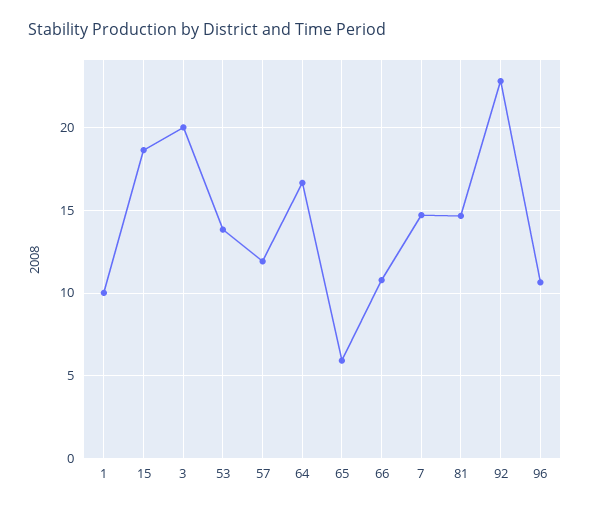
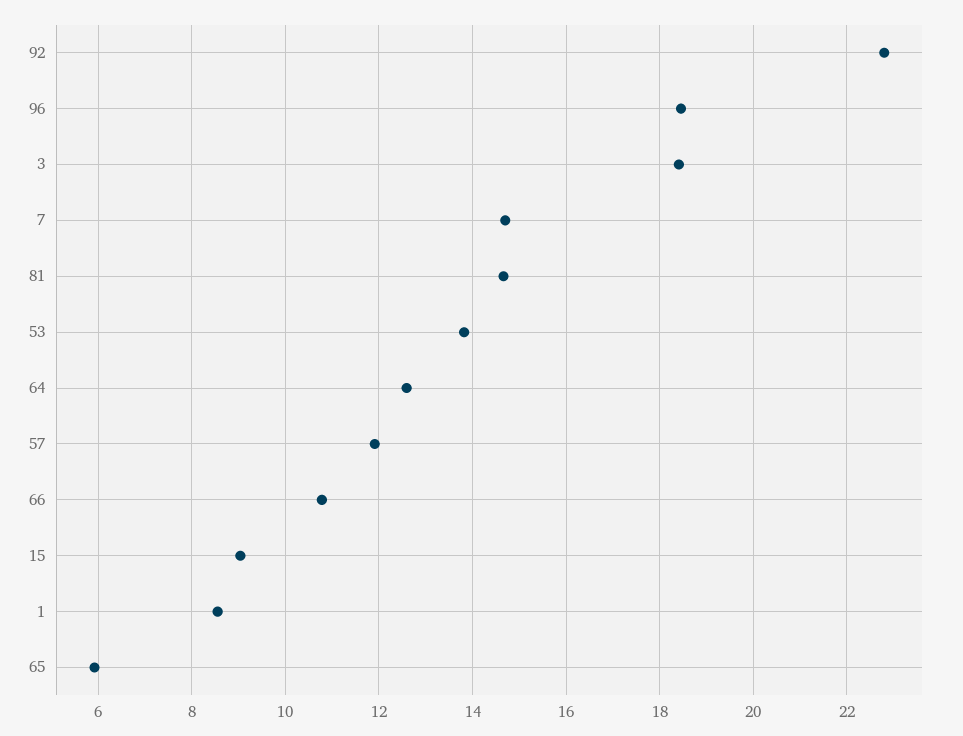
1: 10 -> 8.6
15: 18.5 -> 9
3: 20 -> 18.4
64: 16.5 -> 12.6
96: 10.5 -> 18.4

